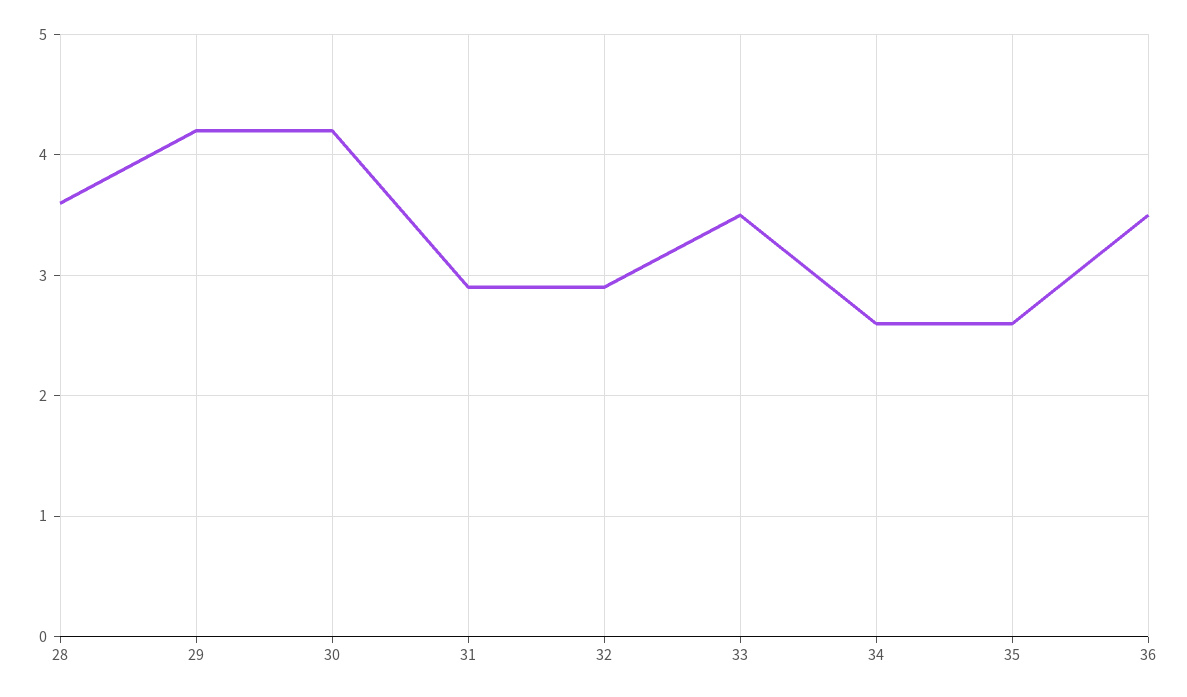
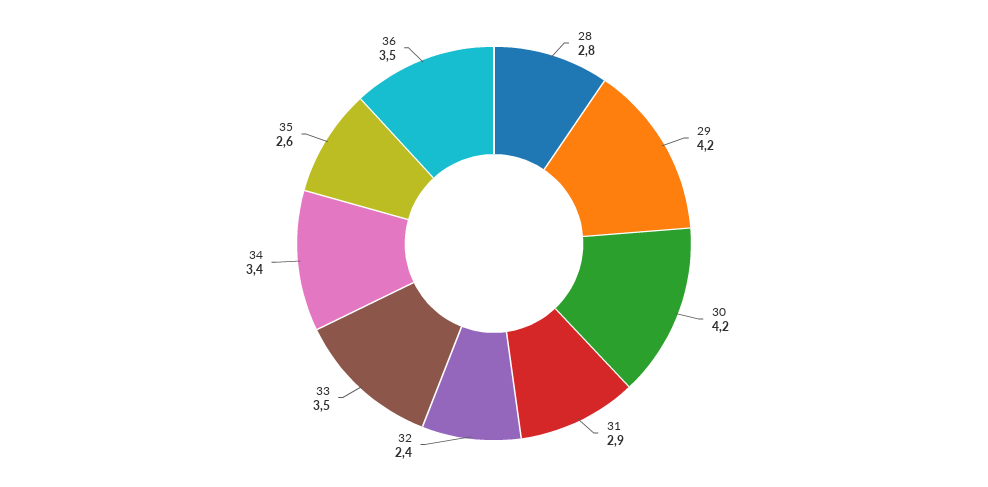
28: 3.6 -> 2.8
32: 2.9 -> 2.4
34: 2.6 -> 3.4

